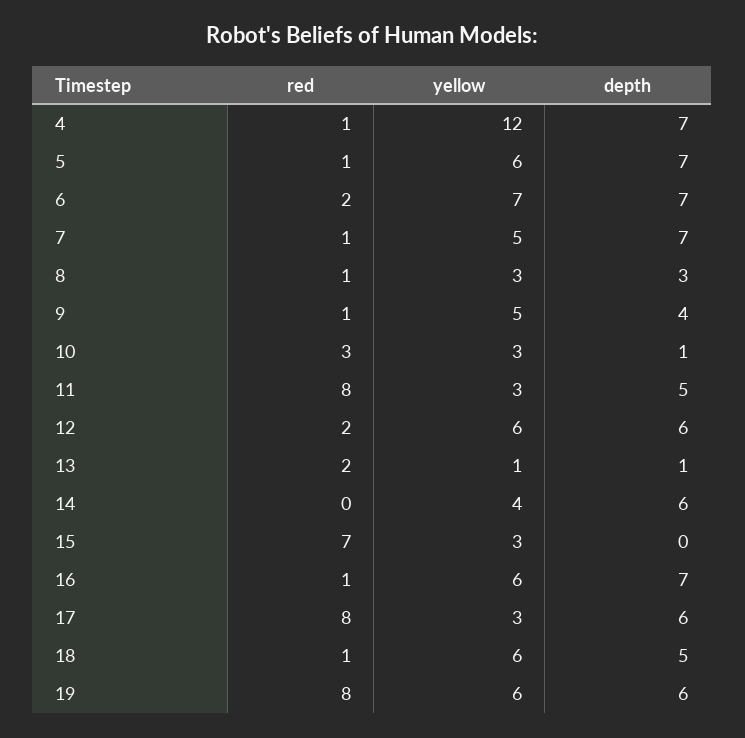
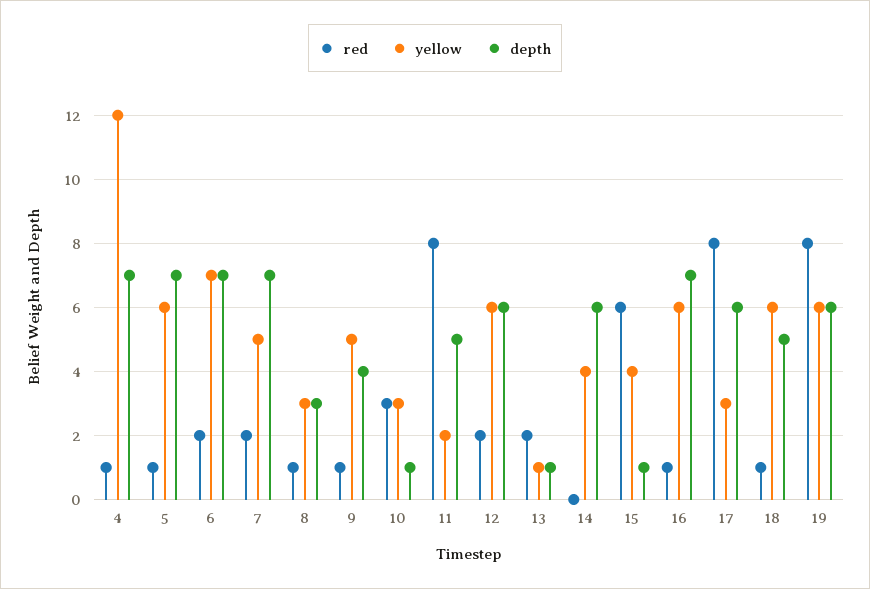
red, 7: 1 -> 2
yellow, 11: 3 -> 2
red, 15: 7 -> 6
yellow, 15: 3 -> 4
depth, 15: 0 -> 1

